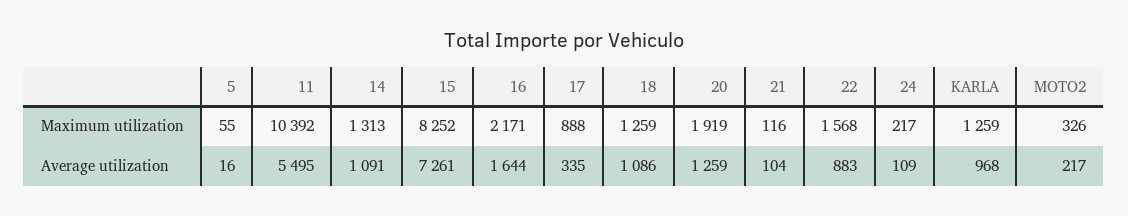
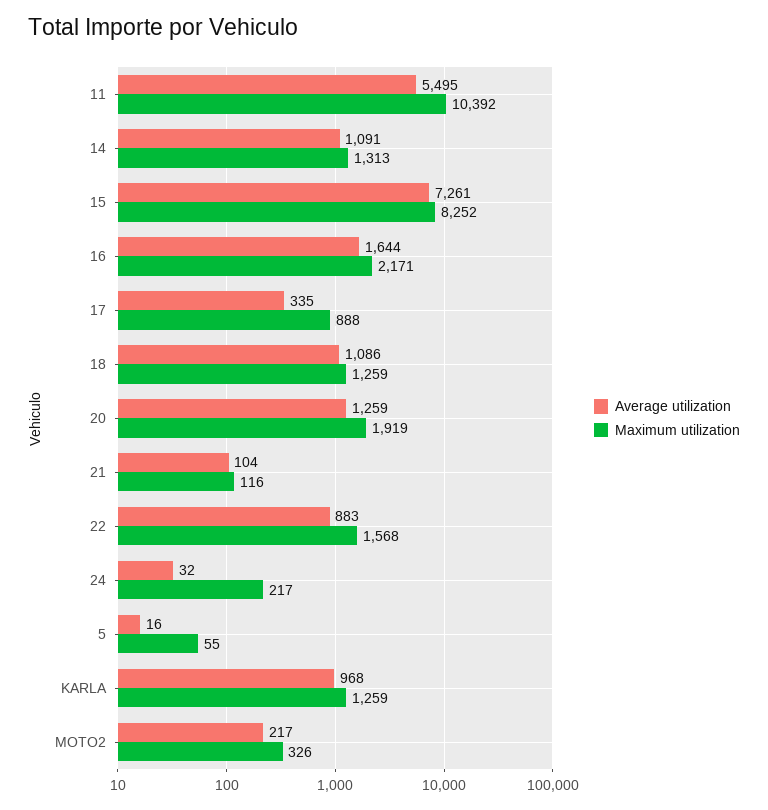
Average utilization, 24: 109 -> 32

